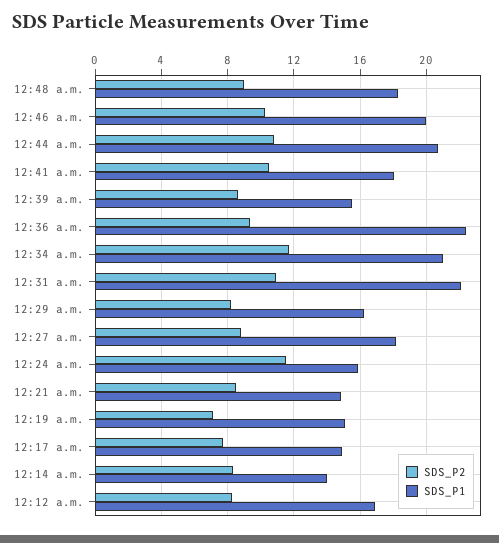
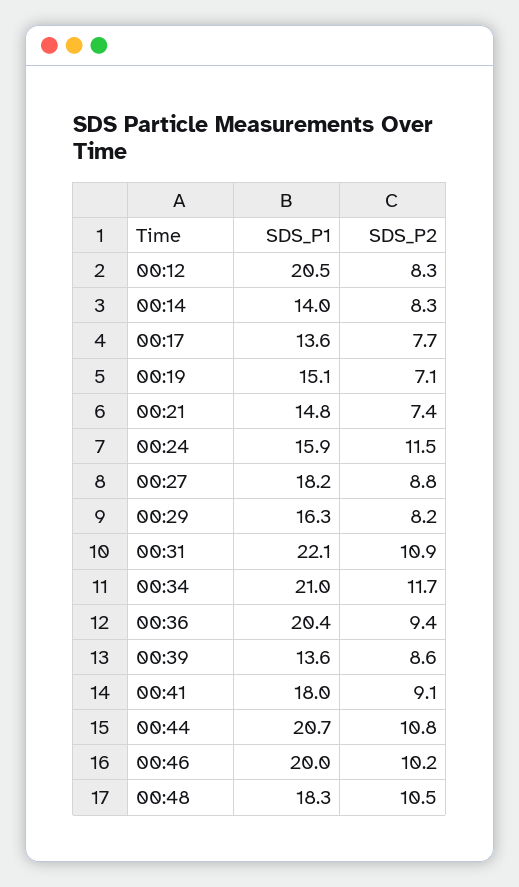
SDS_P2, 12:48 a.m.: 9 -> 10.5
SDS_P2, 12:41 a.m.: 10.5 -> 9.1
SDS_P1, 12:39 a.m.: 15.5 -> 13.6
SDS_P1, 12:36 a.m.: 22.5 -> 20.4
SDS_P2, 12:21 a.m.: 8.5 -> 7.4
SDS_P1, 12:17 a.m.: 15 -> 13.6
SDS_P1, 12:12 a.m.: 17 -> 20.5

